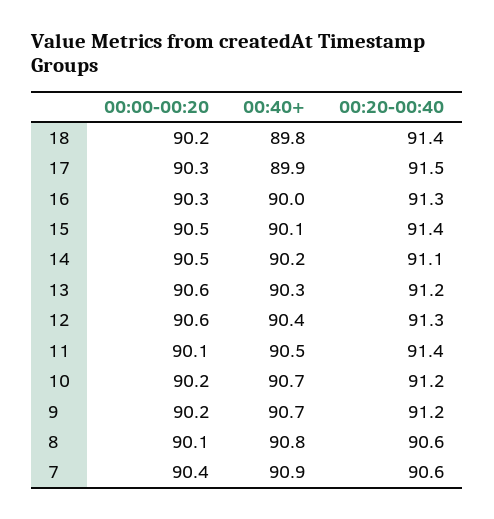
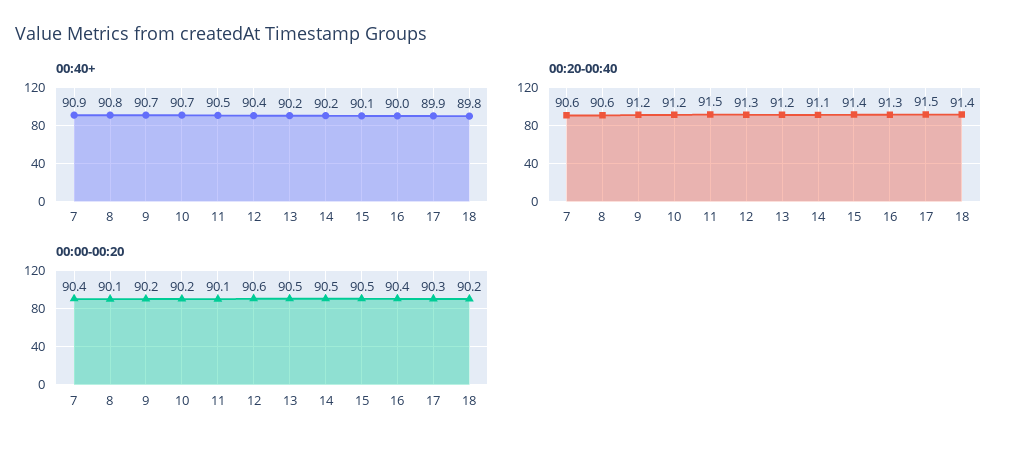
00:00-00:20, 16: 90.3 -> 90.4
00:00-00:20, 13: 90.6 -> 90.5
00:40+, 13: 90.3 -> 90.2
00:20-00:40, 11: 91.4 -> 91.5

